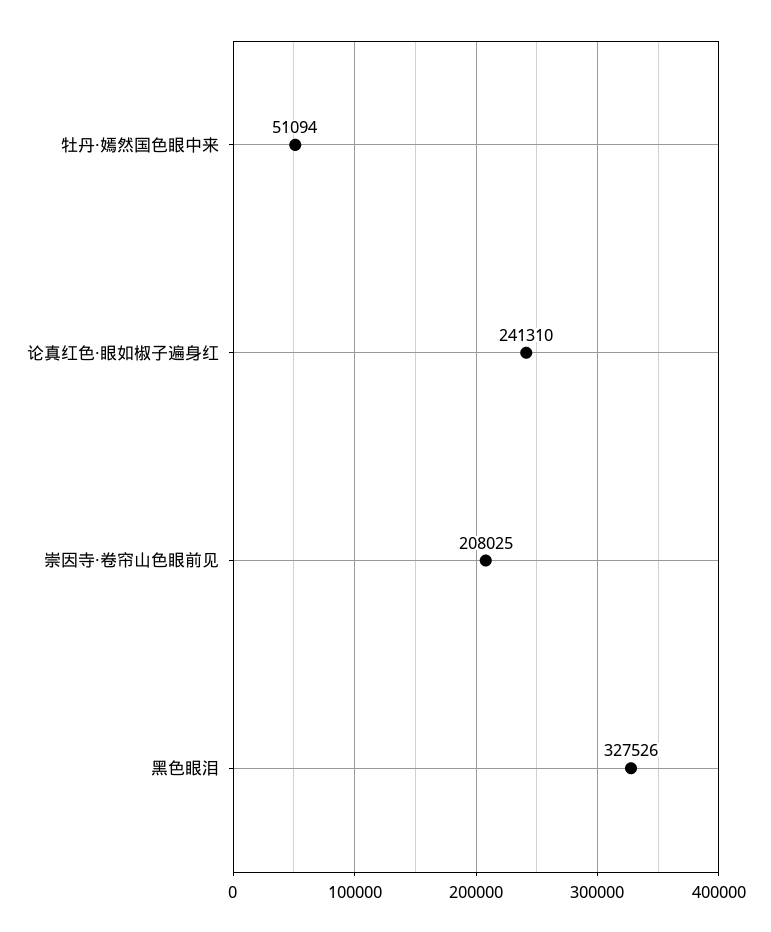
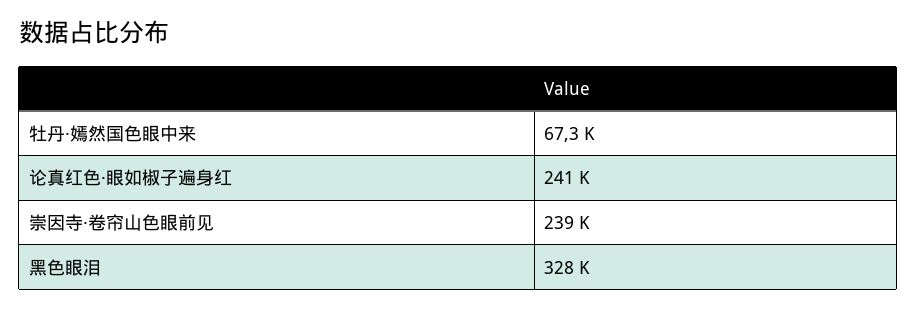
牡丹·嫣然国色眼中来: 51094 -> 67300
崇因寺·卷帘山色眼前见: 208025 -> 239000

